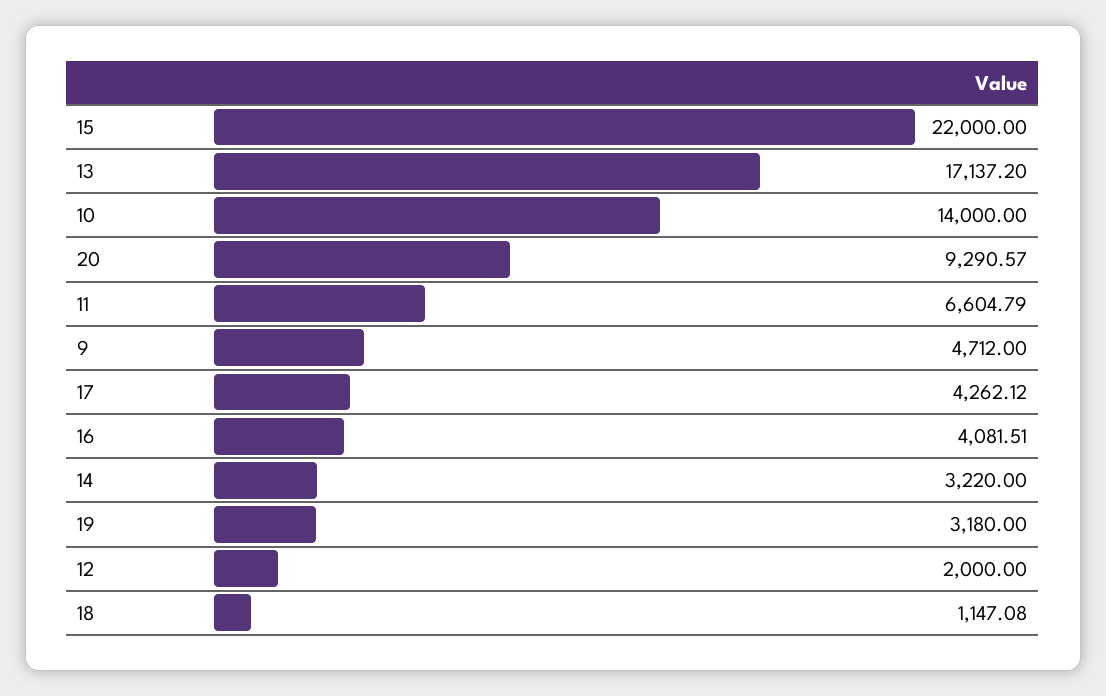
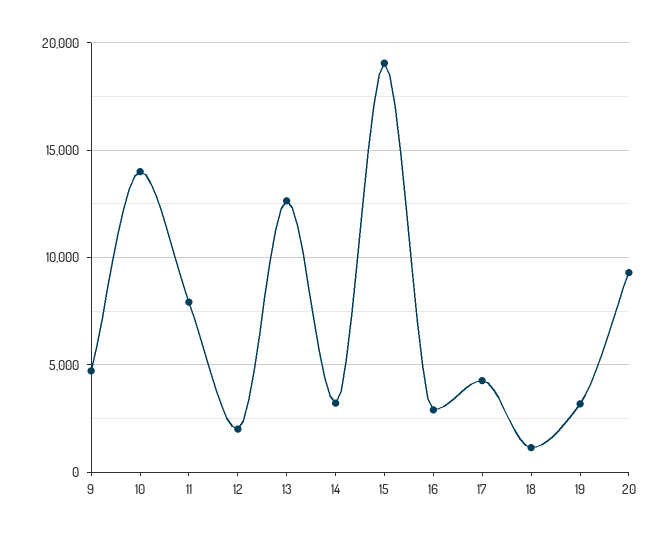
15: 22000 -> 19000
13: 17137.2 -> 12500
11: 6604.79 -> 8000
16: 4081.51 -> 3000

